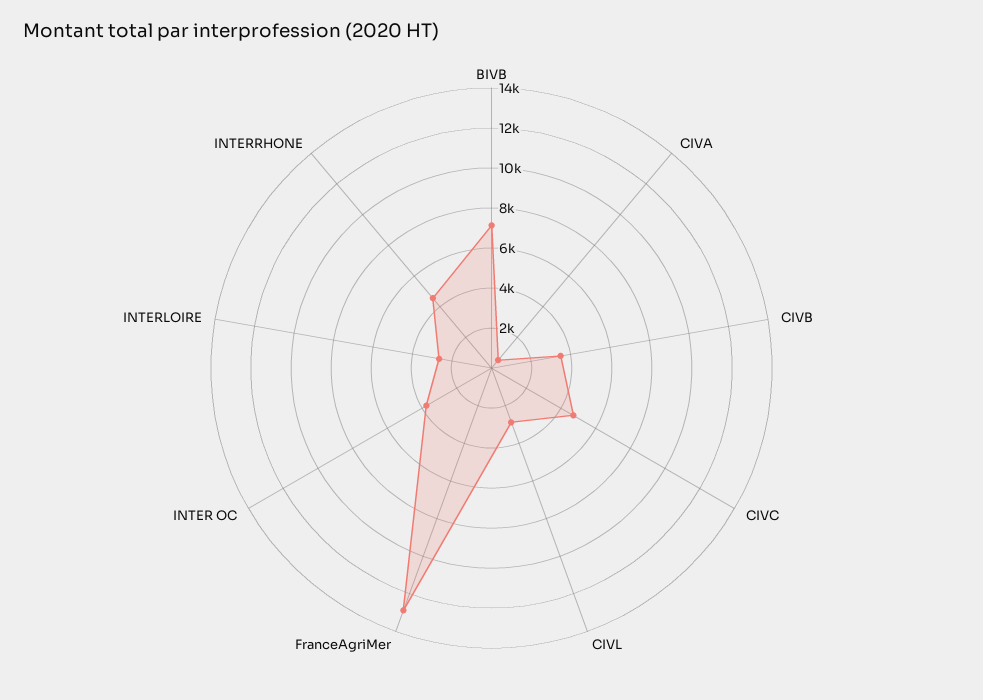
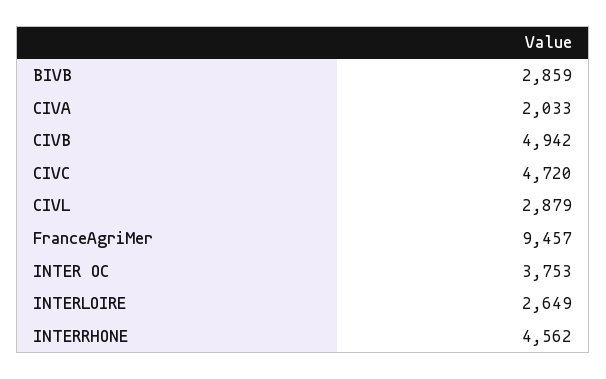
BIVB: 7000 -> 2859
CIVA: 500 -> 2033
CIVB: 3500 -> 4942
FranceAgriMer: 13000 -> 9457

